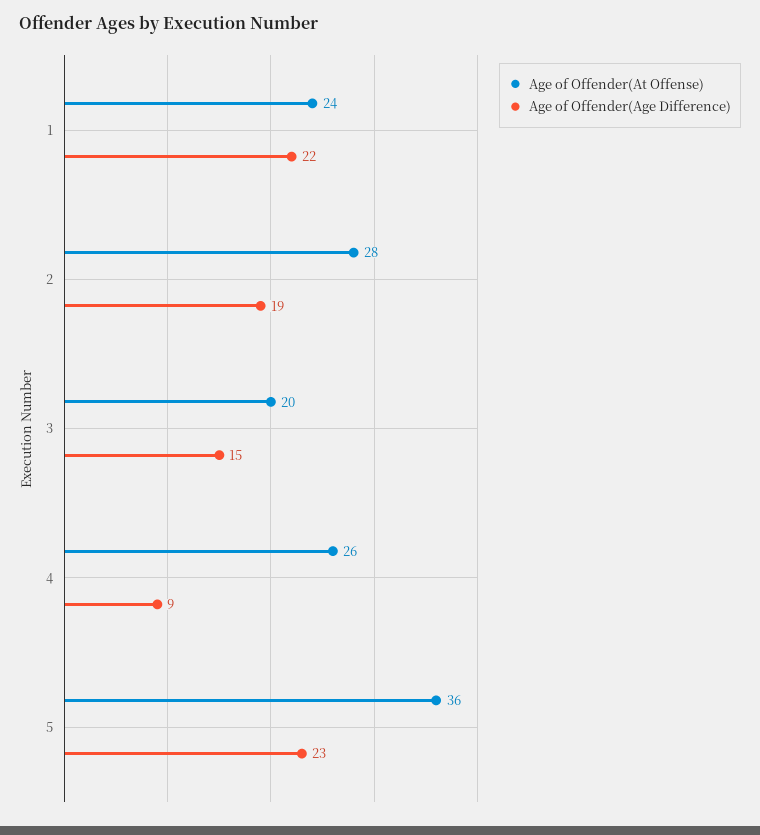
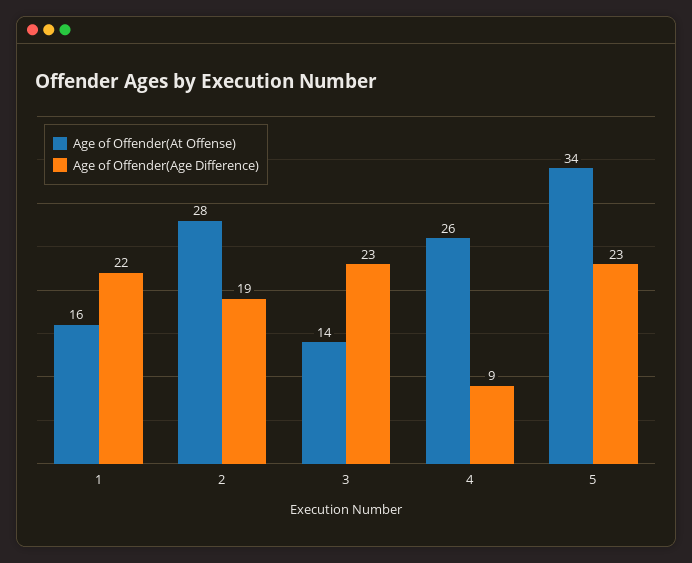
Age of Offender(At Offense), 1: 24 -> 16
Age of Offender(At Offense), 3: 20 -> 14
Age of Offender(Age Difference), 3: 15 -> 23
Age of Offender(At Offense), 5: 36 -> 34

